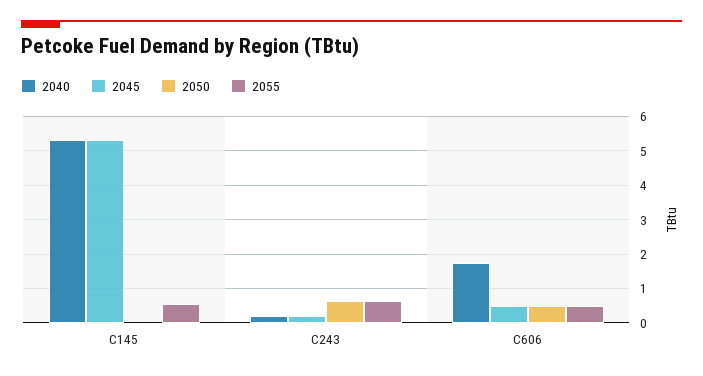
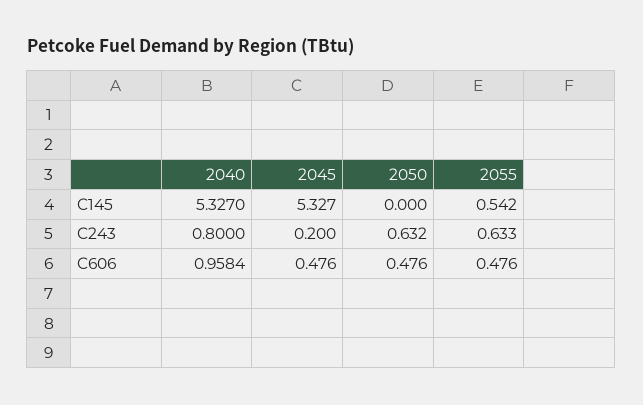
2040, C243: 0.2 -> 0.8
2040, C606: 1.8 -> 0.9584

